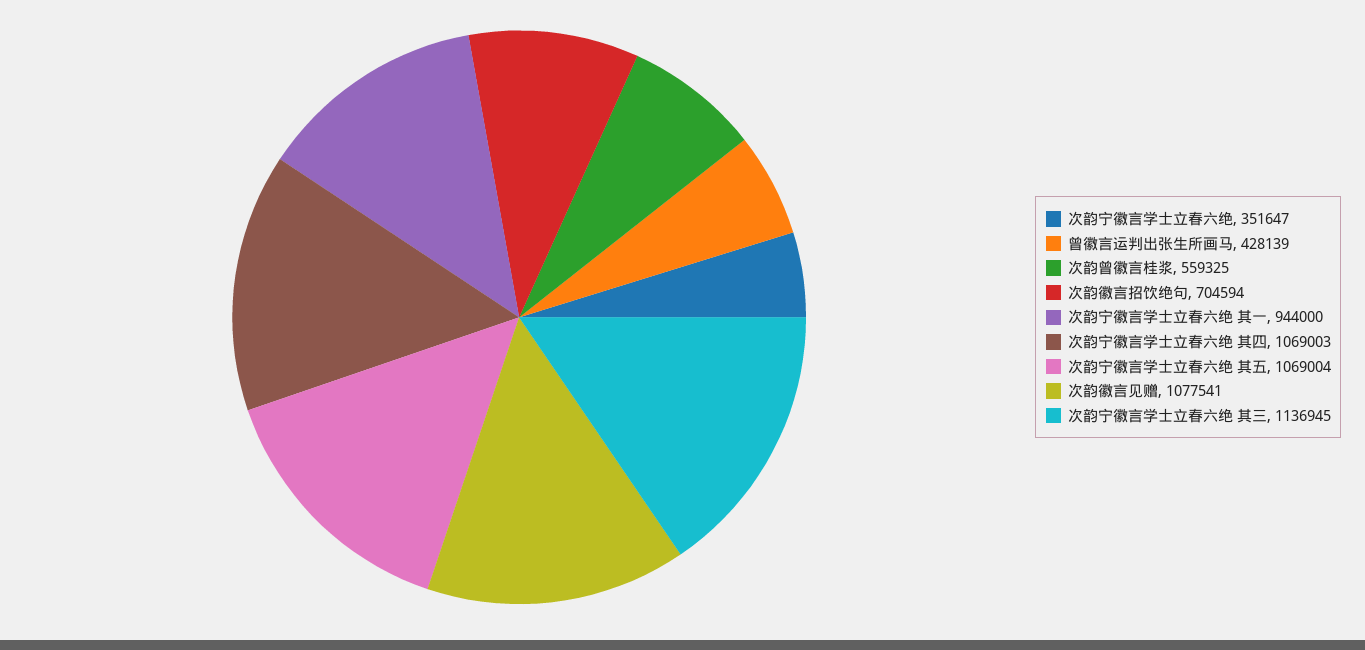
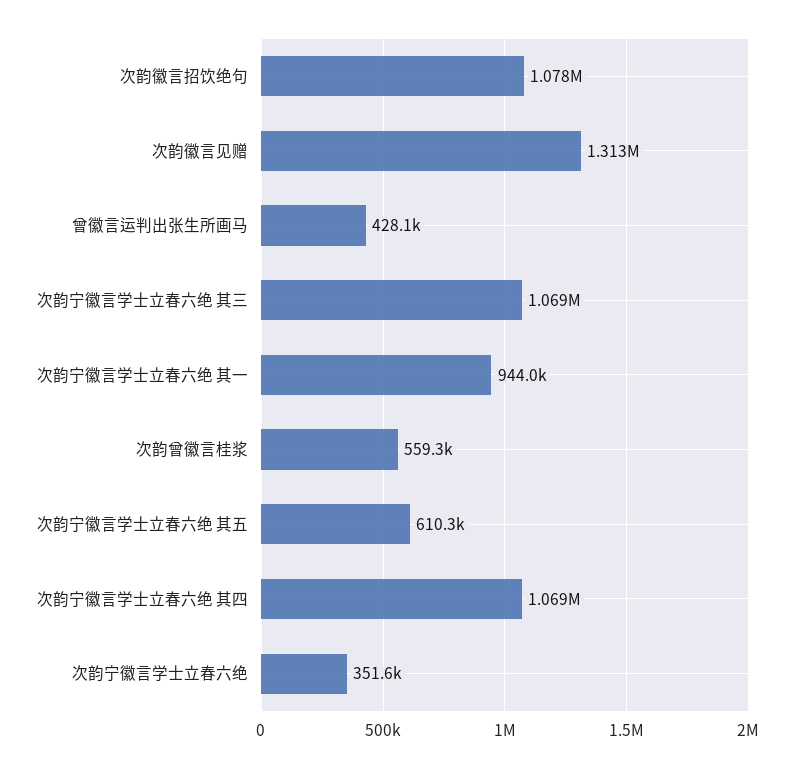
次韵徽言招饮绝句: 704594 -> 1078000
次韵宁徽言学士立春六绝 其五: 1069004 -> 610300
次韵徽言见赠: 1077541 -> 1313000
次韵宁徽言学士立春六绝 其三: 1136945 -> 1069000

